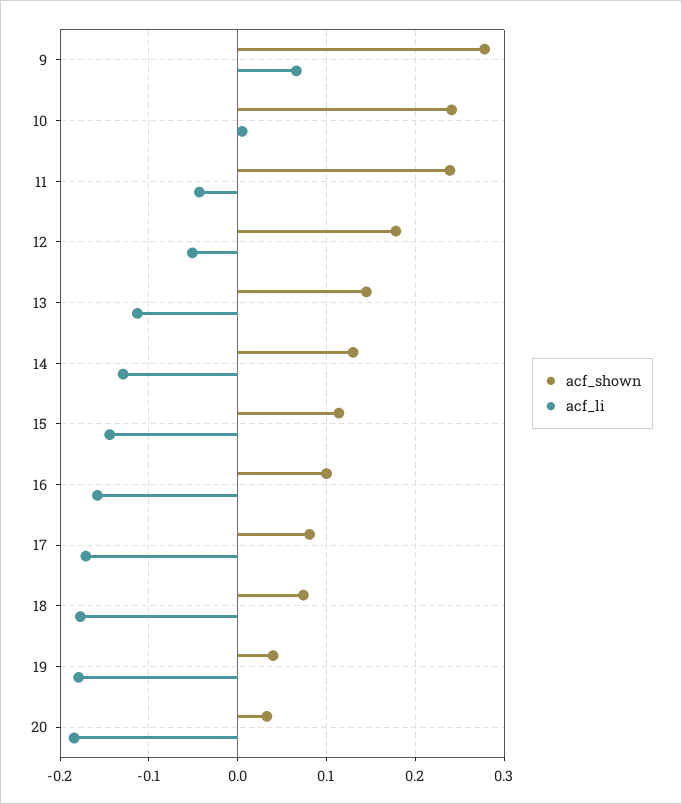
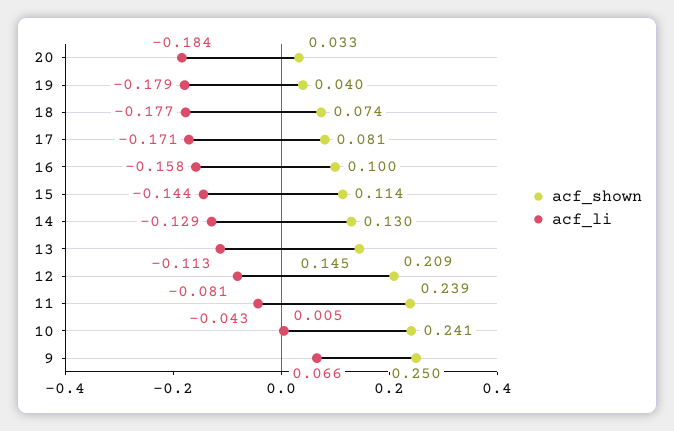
acf_shown, 9: 0.28 -> 0.25
acf_shown, 12: 0.18 -> 0.209
acf_li, 12: -0.05 -> -0.081

